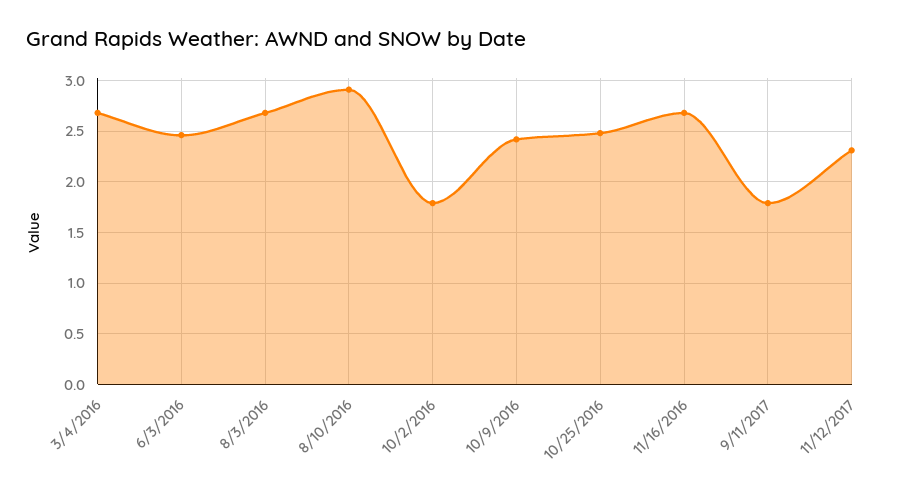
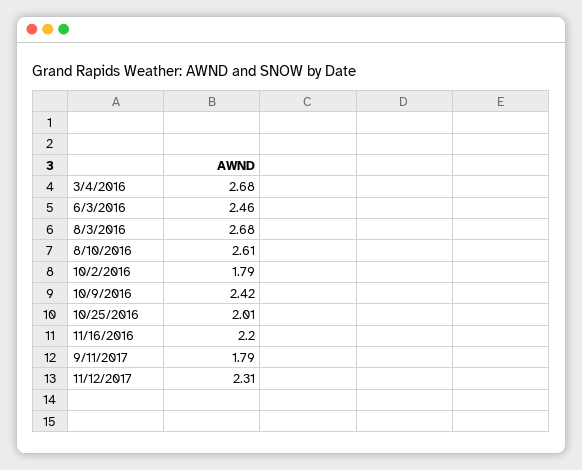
8/10/2016: 2.9 -> 2.61
10/25/2016: 2.5 -> 2.01
11/16/2016: 2.7 -> 2.2

